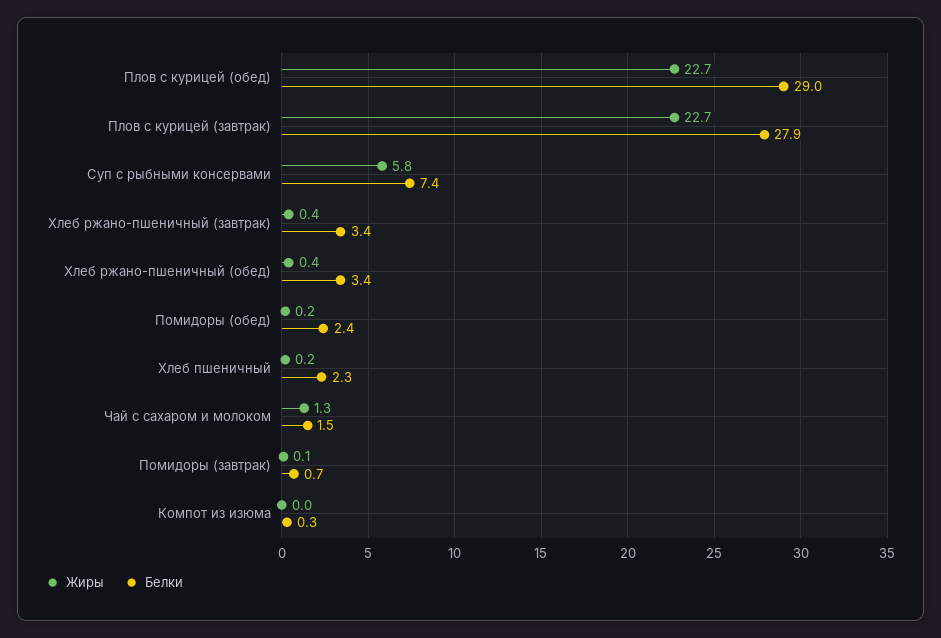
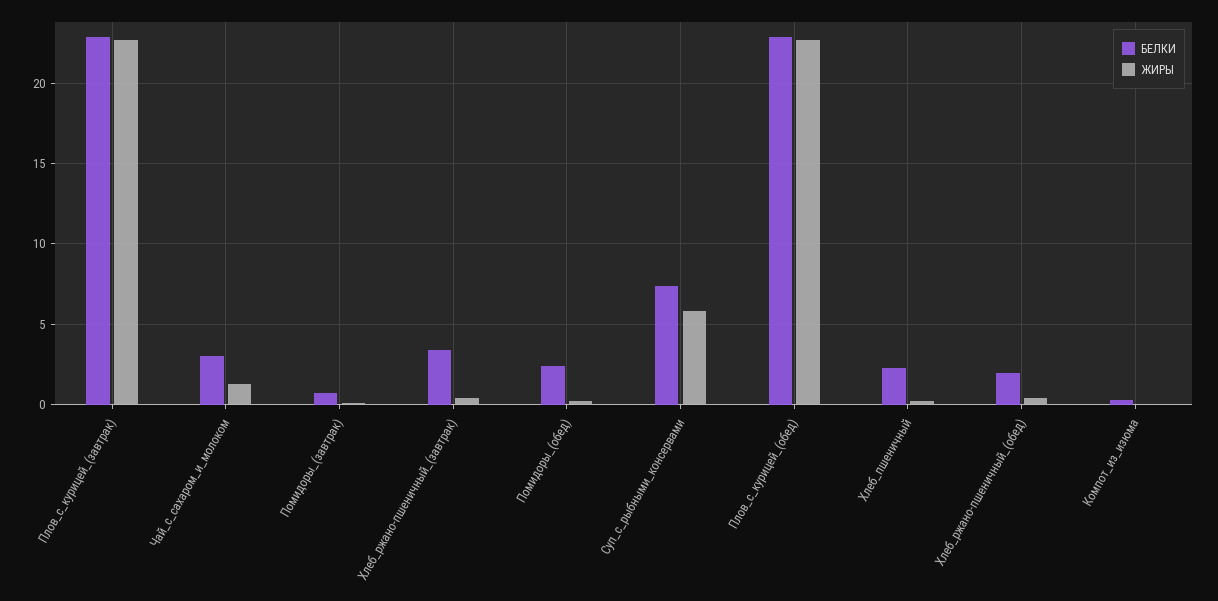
Белки, Плов с курицей (обед): 29 -> 23
Белки, Плов с курицей (завтрак): 27.9 -> 23
Белки, Хлеб ржано-пшеничный (обед): 3.4 -> 2
Белки, Чай с сахаром и молоком: 1.5 -> 3

